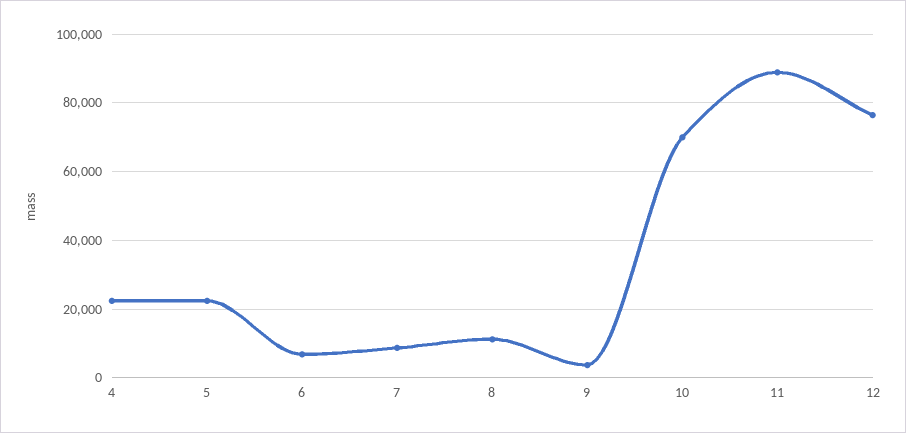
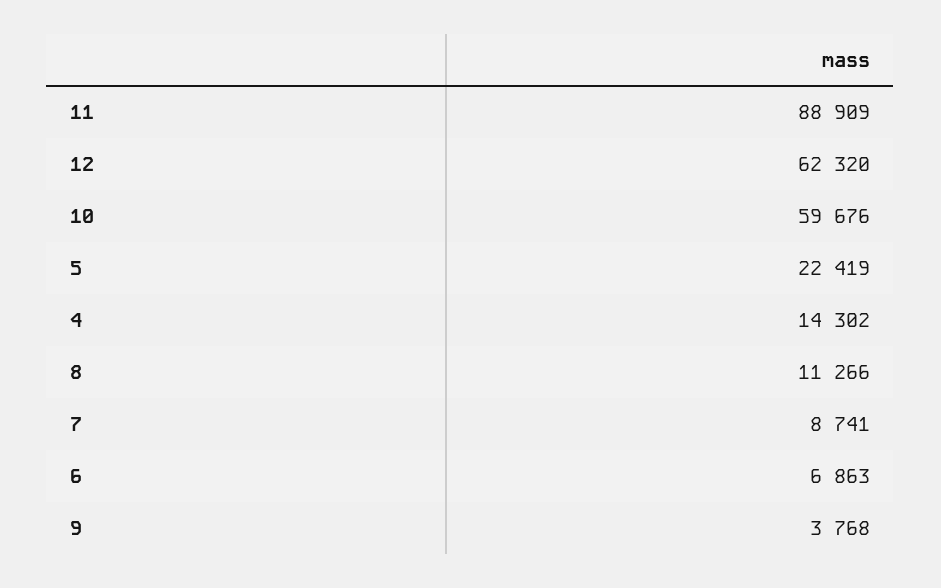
4: 22000 -> 14302
10: 70000 -> 59676
12: 76000 -> 62320

